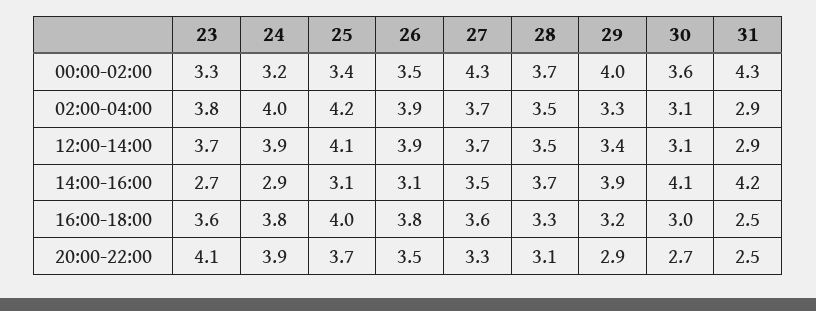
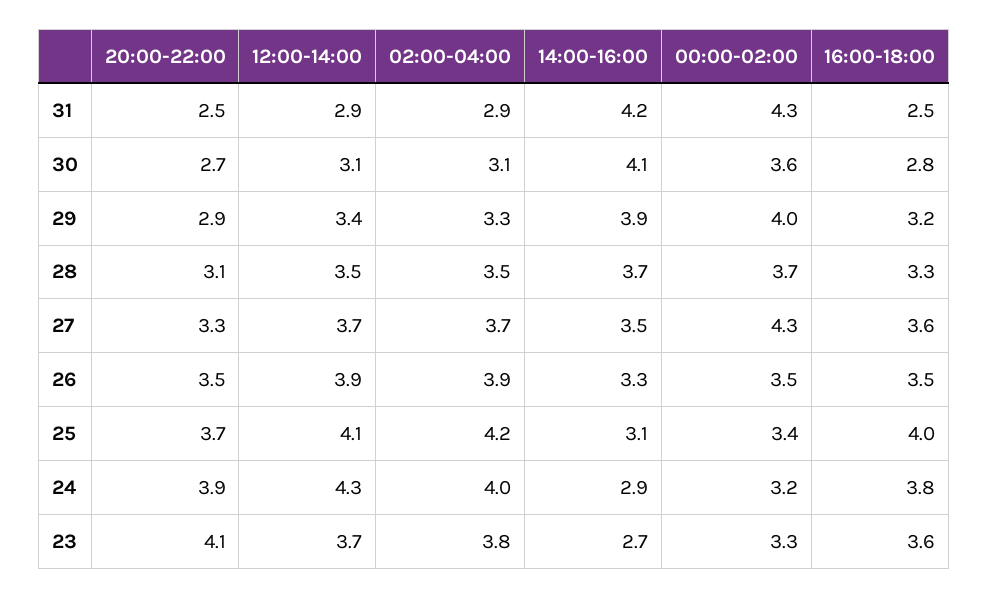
24, 12:00-14:00: 3.9 -> 4.3
26, 14:00-16:00: 3.1 -> 3.3
26, 16:00-18:00: 3.8 -> 3.5
30, 16:00-18:00: 3 -> 2.8

